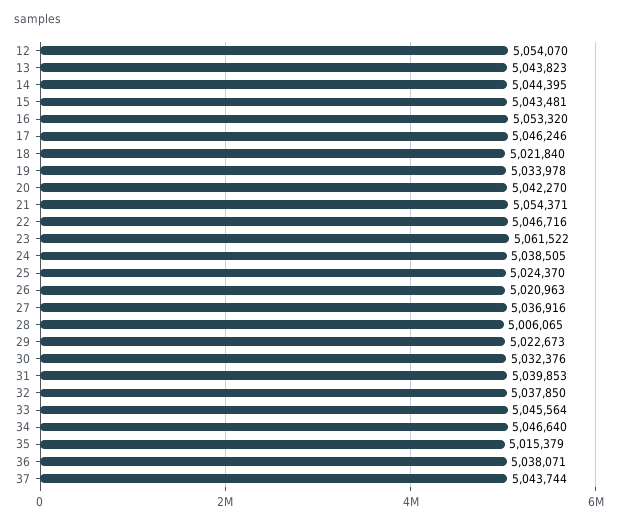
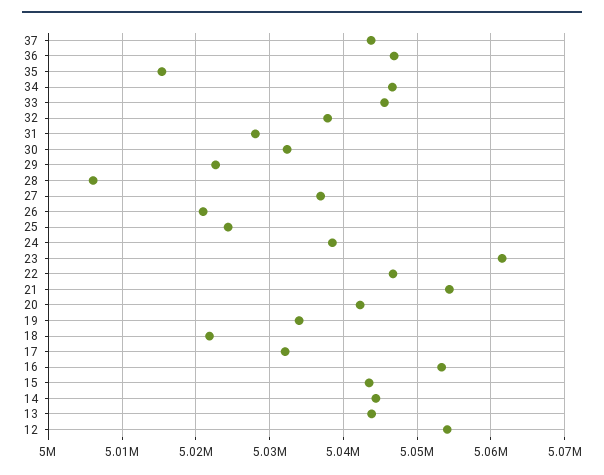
17: 5046246 -> 5032000
31: 5039853 -> 5028000
36: 5038071 -> 5047000

